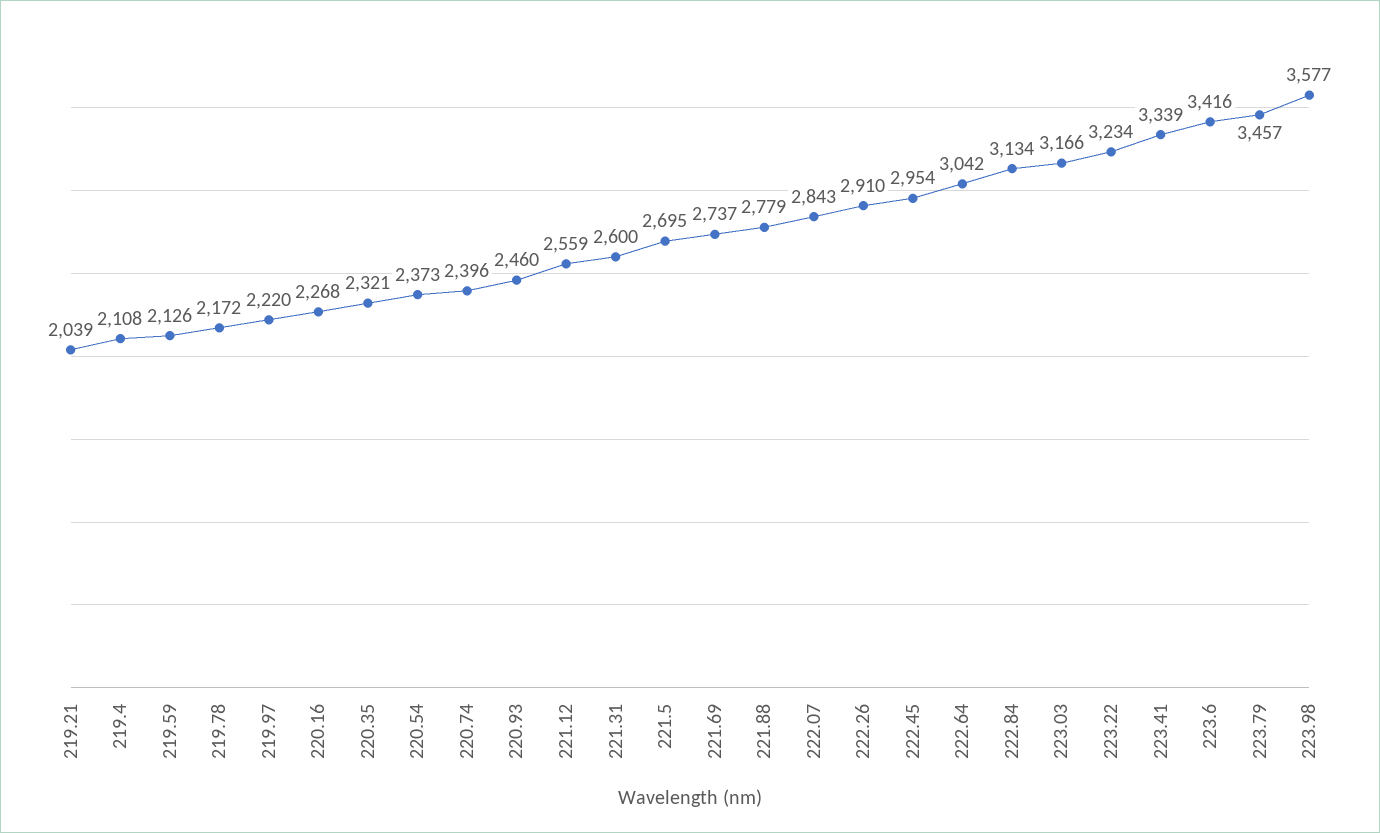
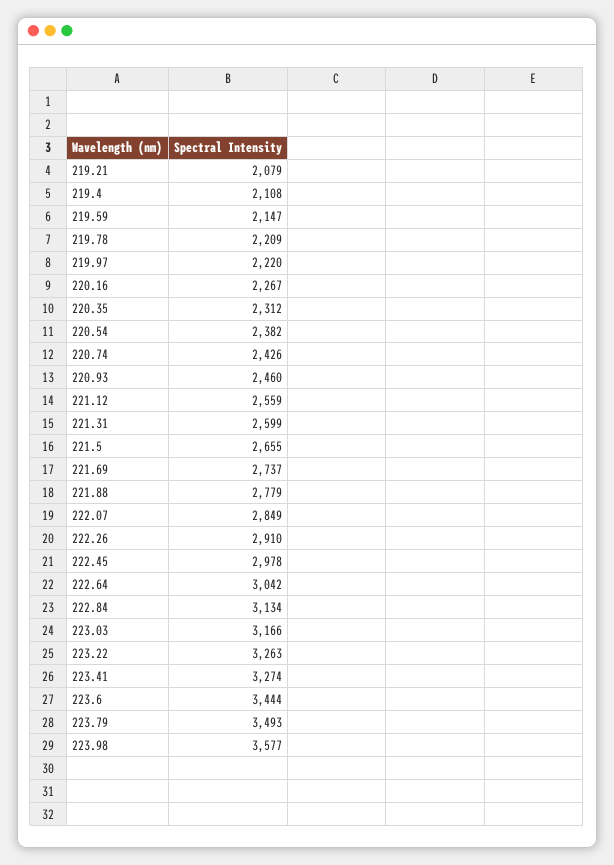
219.21: 2039 -> 2079
219.59: 2126 -> 2147
219.78: 2172 -> 2209
220.16: 2268 -> 2267
220.35: 2321 -> 2312
220.54: 2373 -> 2382
220.74: 2396 -> 2426
221.31: 2600 -> 2599
221.5: 2695 -> 2655
222.07: 2843 -> 2849
222.45: 2954 -> 2978
223.22: 3234 -> 3263
223.41: 3339 -> 3274
223.6: 3416 -> 3444
223.79: 3457 -> 3493

